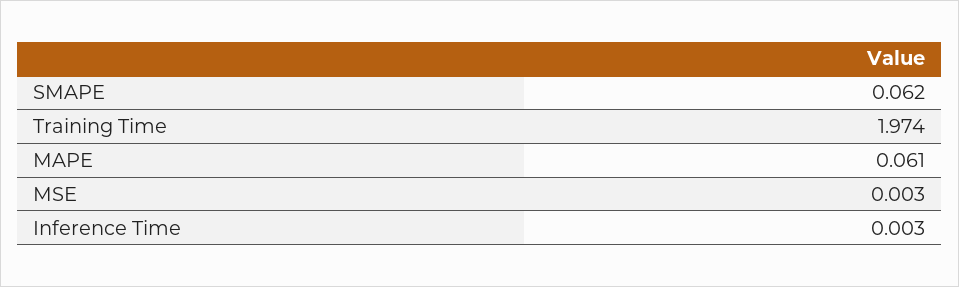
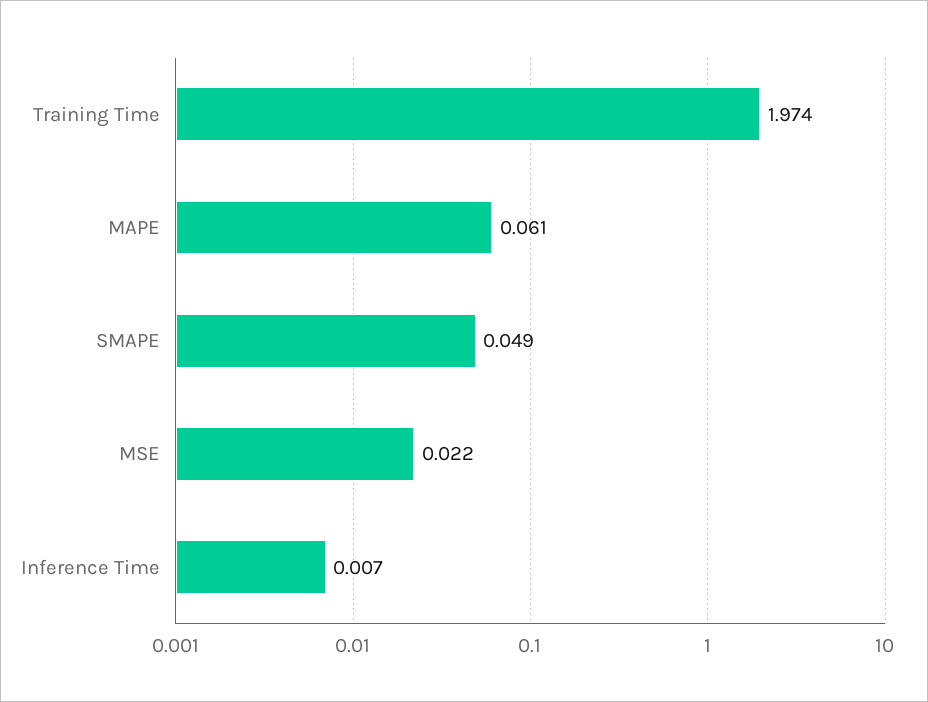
SMAPE: 0.062 -> 0.049
MSE: 0.003 -> 0.022
Inference Time: 0.003 -> 0.007

